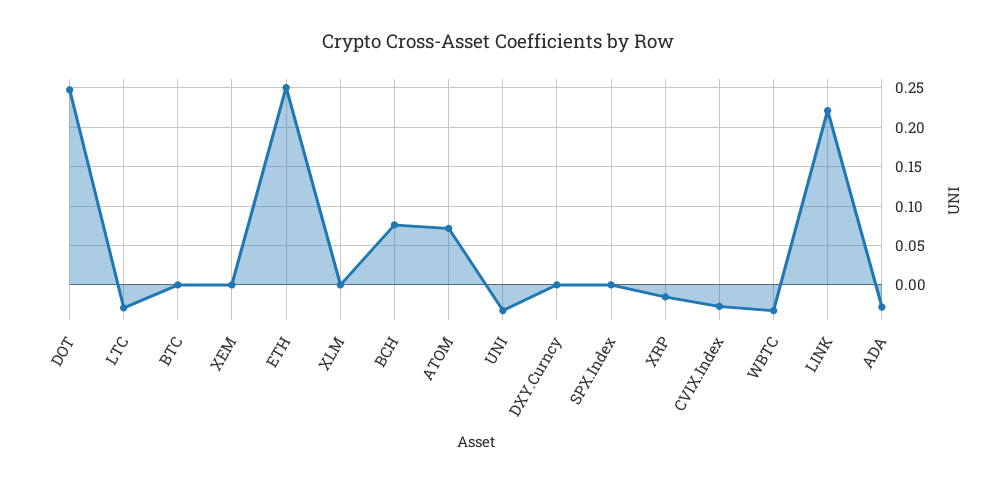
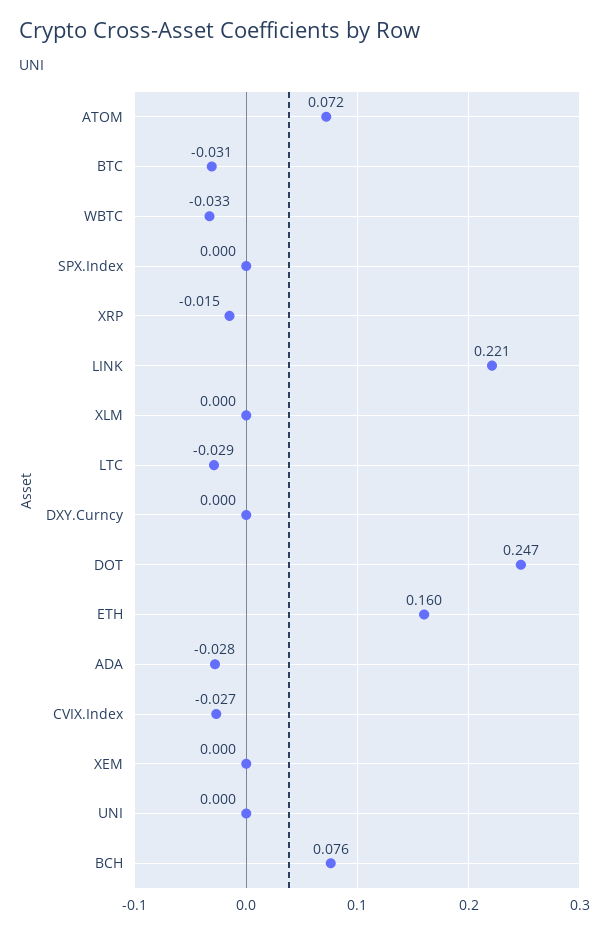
BTC: 0 -> -0.031
ETH: 0.25 -> 0.16
UNI: -0.03 -> 0

